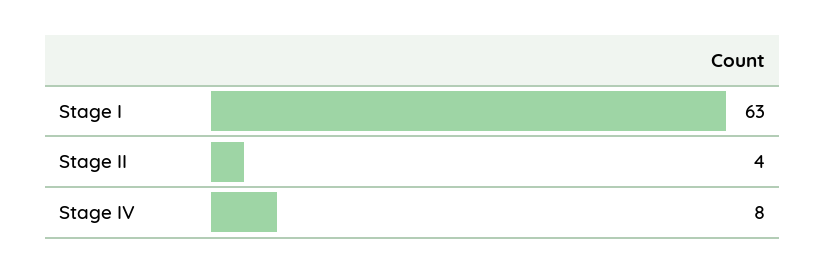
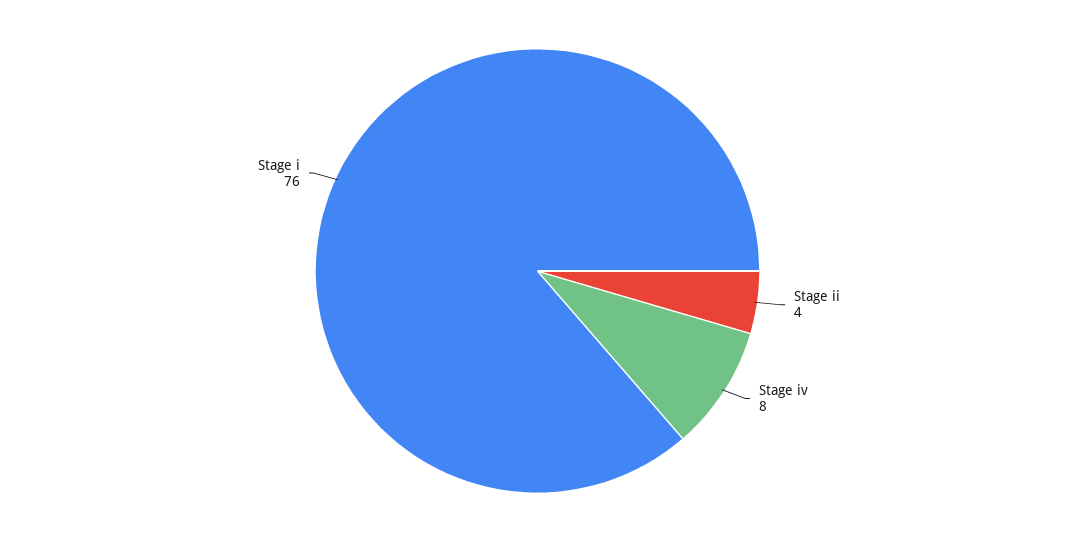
Stage I: 63 -> 76

